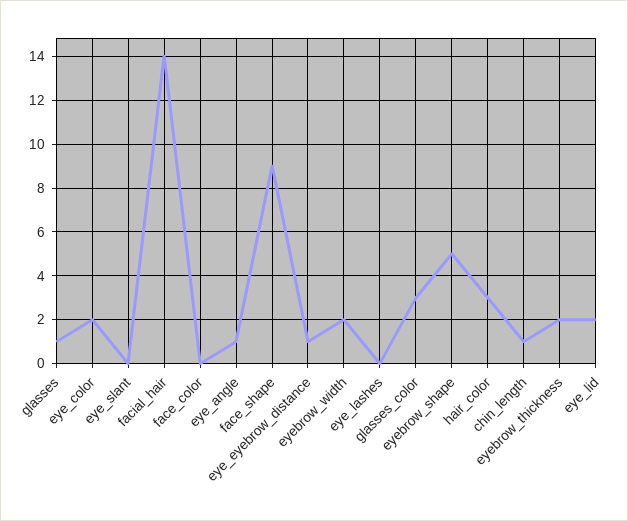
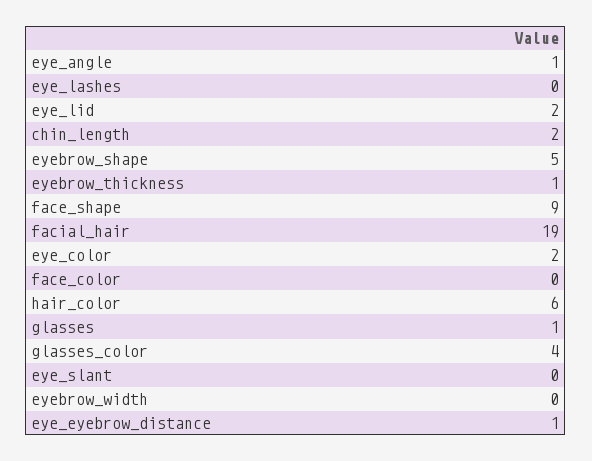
facial_hair: 14 -> 19
eyebrow_width: 2 -> 0
glasses_color: 3 -> 4
hair_color: 3 -> 6
chin_length: 1 -> 2
eyebrow_thickness: 2 -> 1

